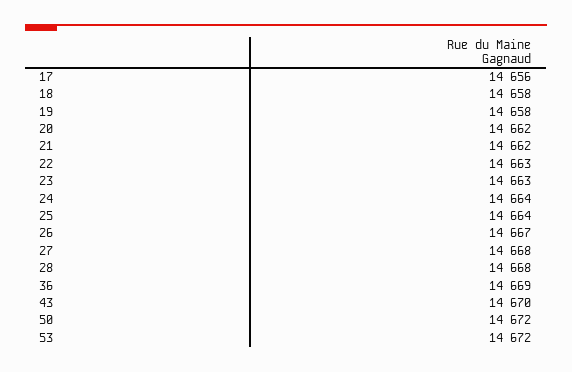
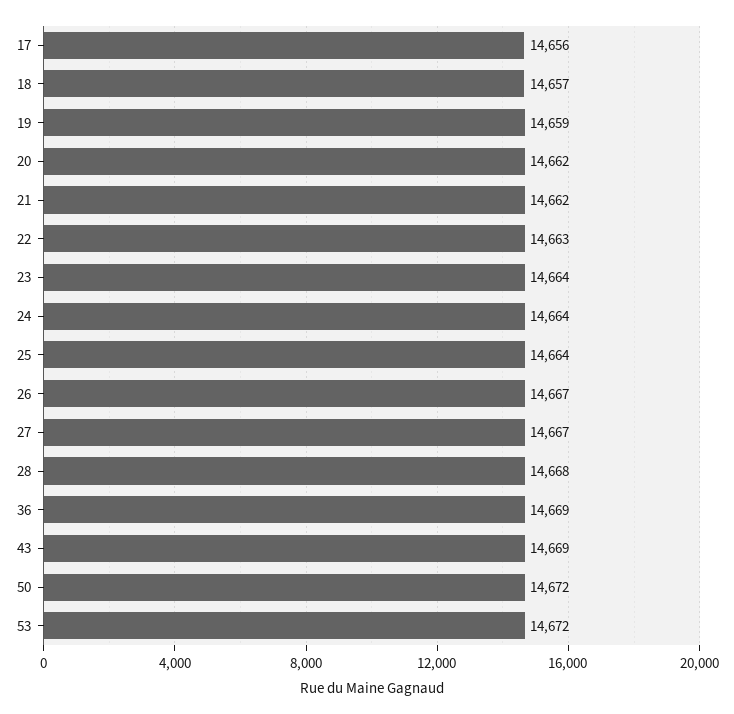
18: 14658 -> 14657
19: 14658 -> 14659
23: 14663 -> 14664
27: 14668 -> 14667
43: 14670 -> 14669

